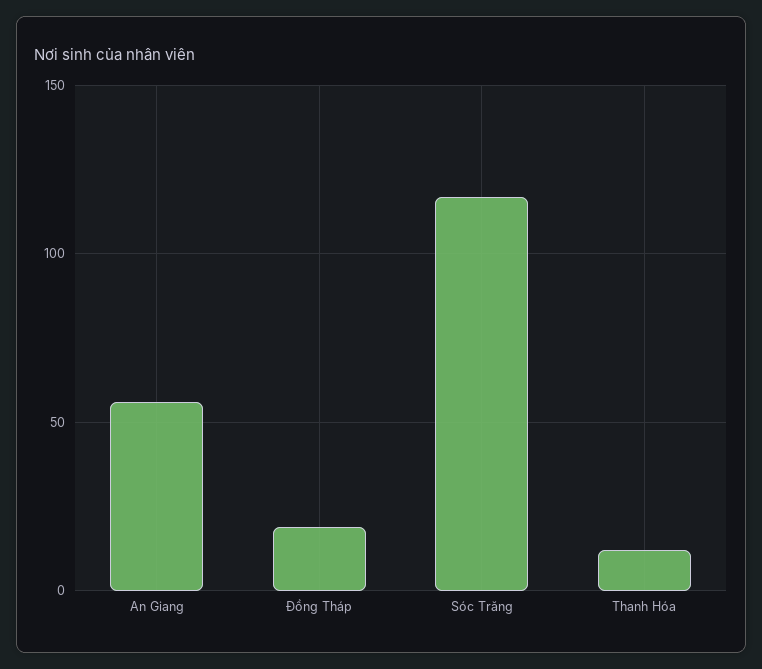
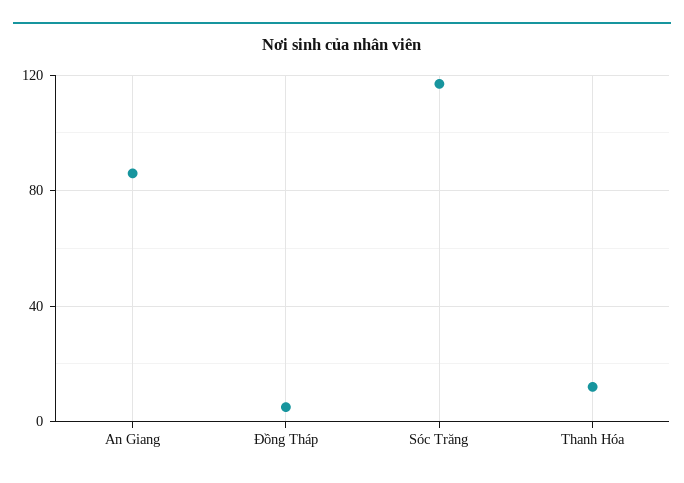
An Giang: 55 -> 85
Đồng Tháp: 20 -> 5

